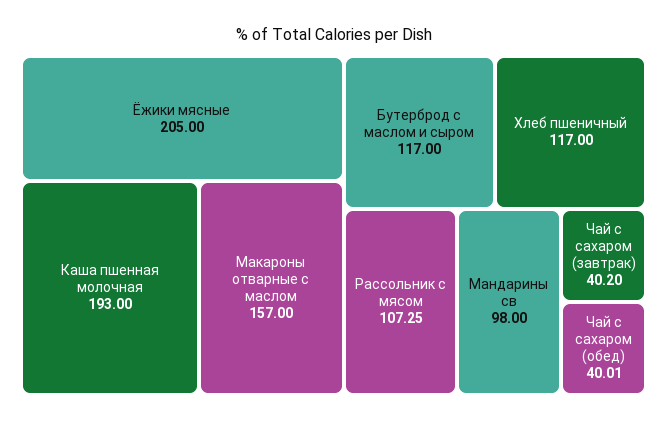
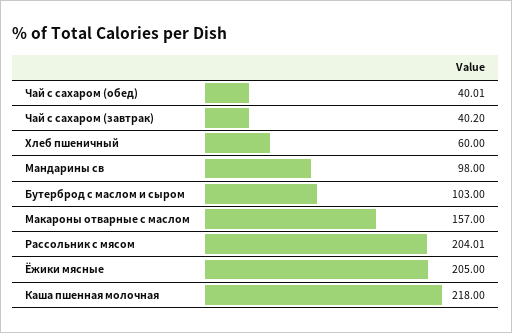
Каша пшенная молочная: 193 -> 218
Бутерброд с маслом и сыром: 117 -> 103
Хлеб пшеничный: 117 -> 60
Рассольник с мясом: 107.25 -> 204.01

